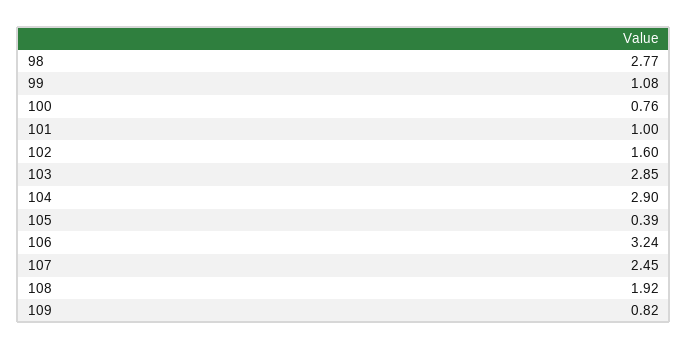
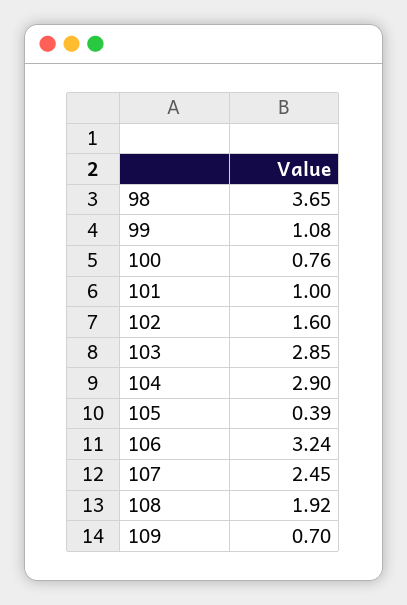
98: 2.77 -> 3.65
109: 0.82 -> 0.7

